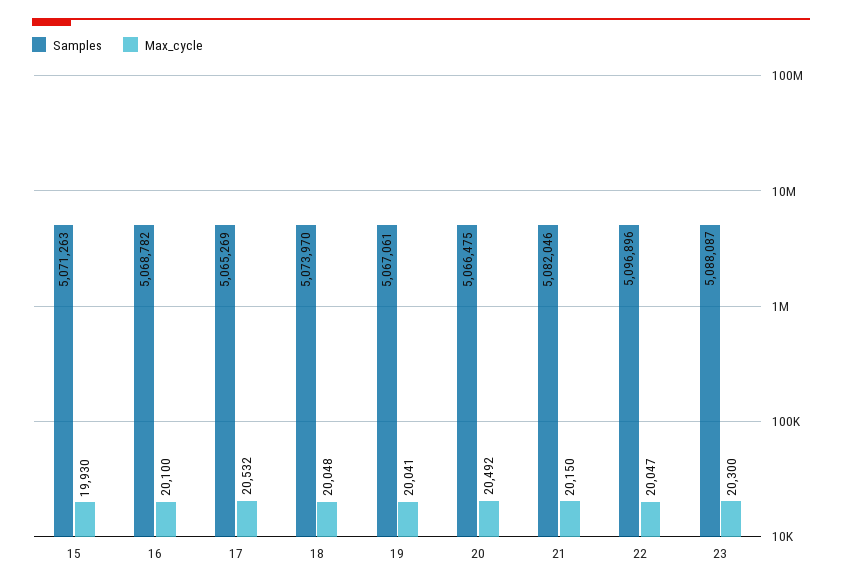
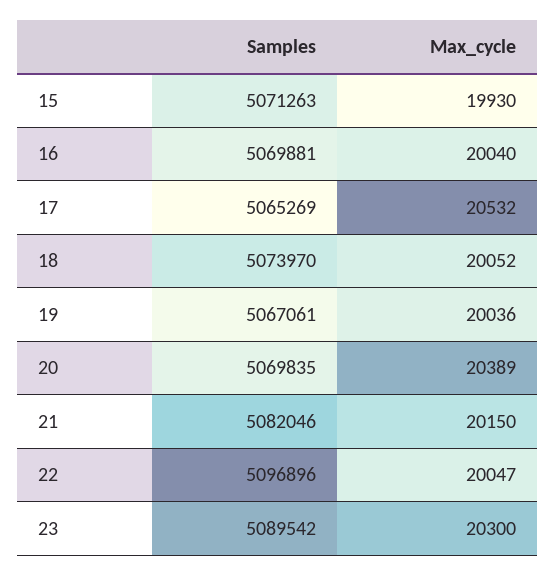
Samples, 16: 5068782 -> 5069881
Max_cycle, 16: 20100 -> 20040
Max_cycle, 18: 20048 -> 20052
Max_cycle, 19: 20041 -> 20036
Samples, 20: 5066475 -> 5069835
Max_cycle, 20: 20492 -> 20389
Samples, 23: 5088087 -> 5089542

